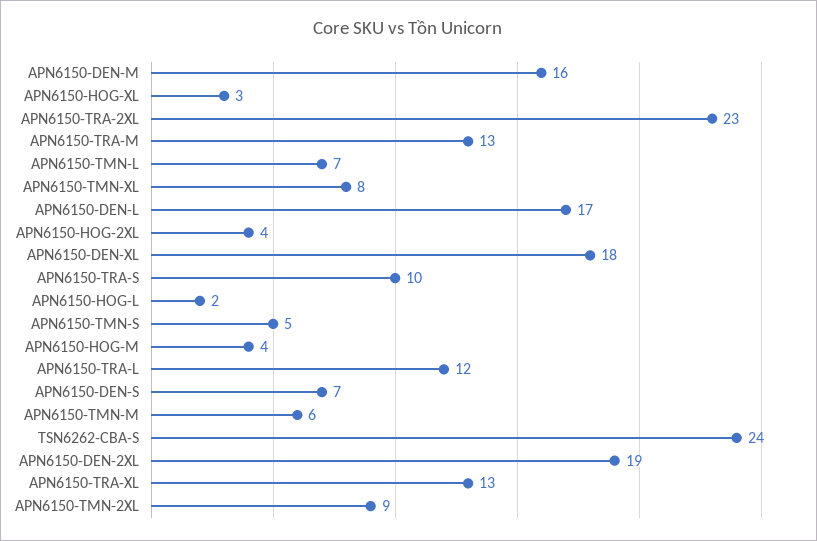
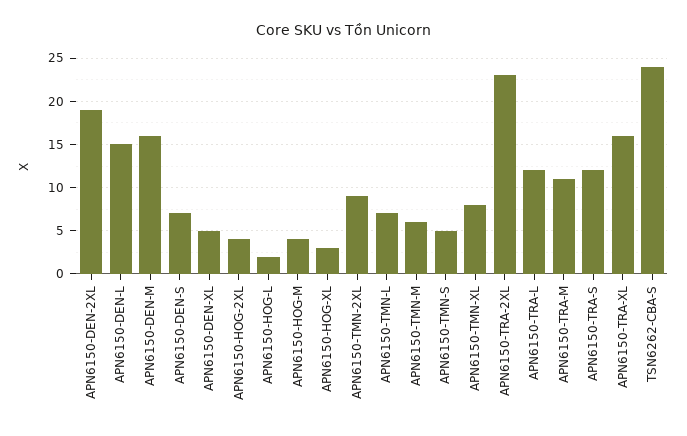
APN6150-TRA-M: 13 -> 11
APN6150-DEN-L: 17 -> 15
APN6150-DEN-XL: 18 -> 5
APN6150-TRA-S: 10 -> 12
APN6150-TRA-XL: 13 -> 16

